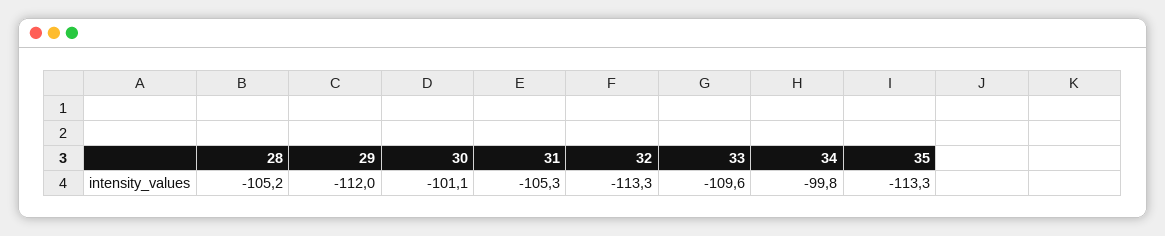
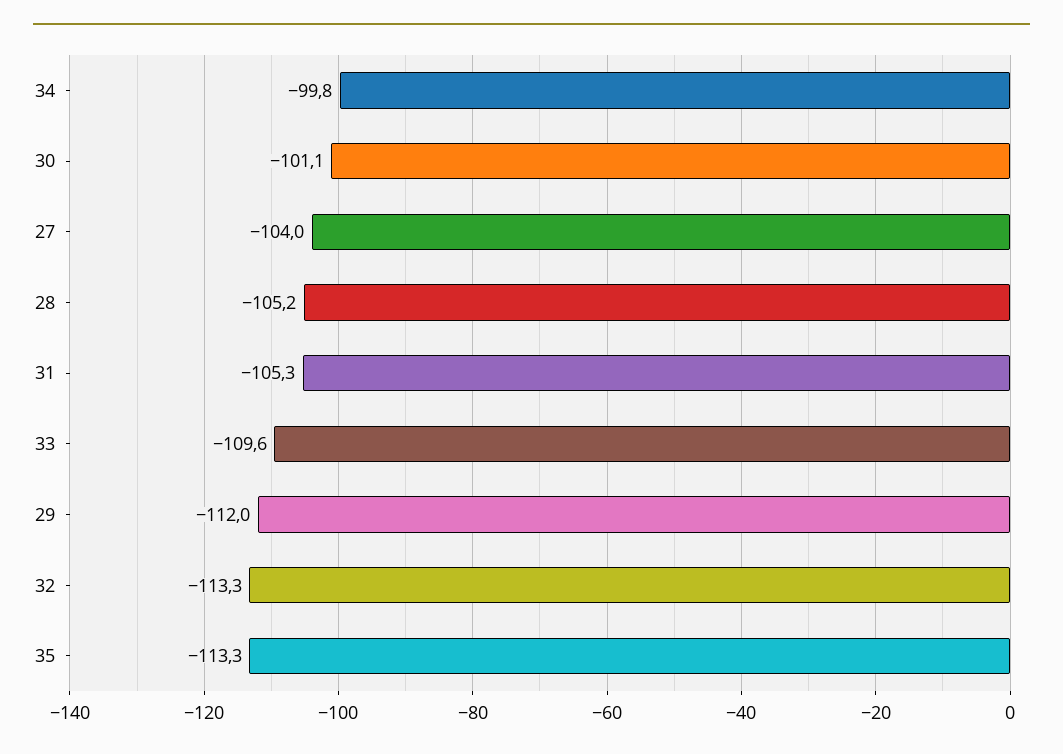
27: none -> -104

